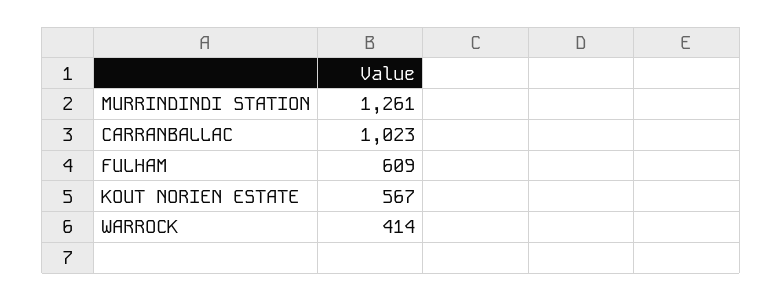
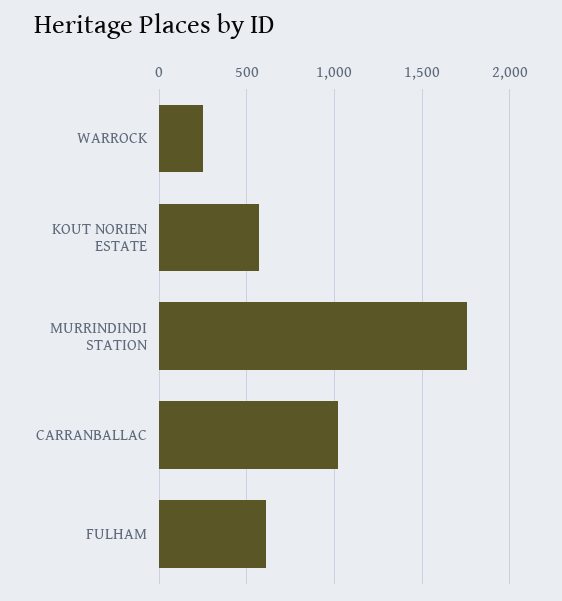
MURRINDINDI STATION: 1261 -> 1750
WARROCK: 414 -> 250

